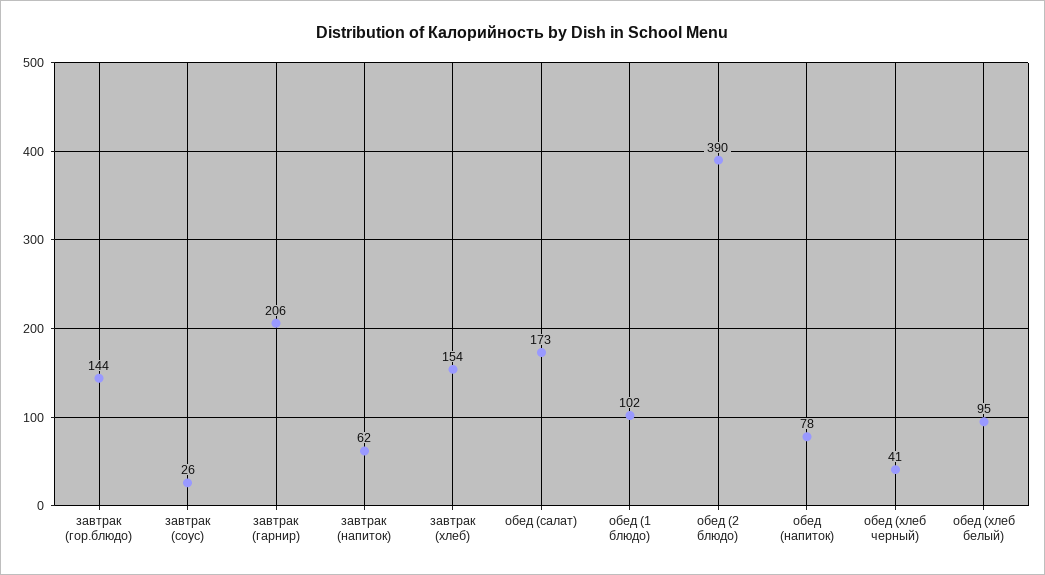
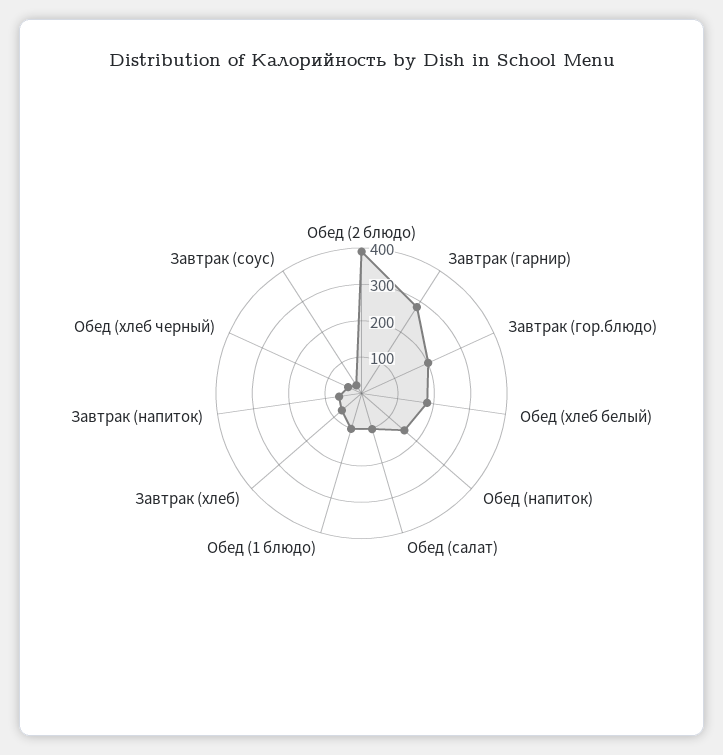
завтрак (гор.блюдо): 144 -> 200
завтрак (гарнир): 206 -> 275
завтрак (хлеб): 154 -> 75
обед (салат): 173 -> 100
обед (напиток): 78 -> 150
обед (хлеб белый): 95 -> 175

